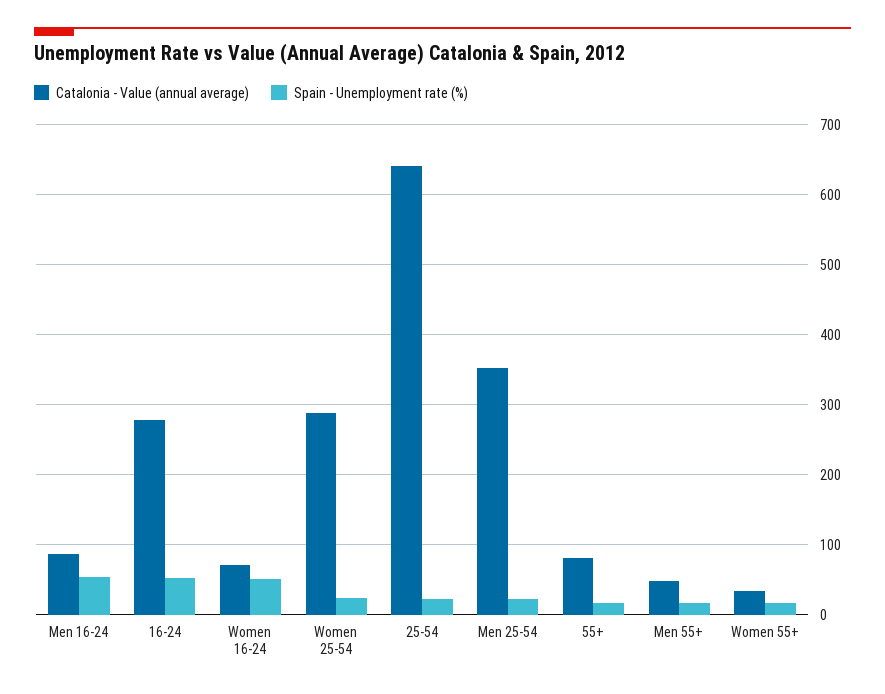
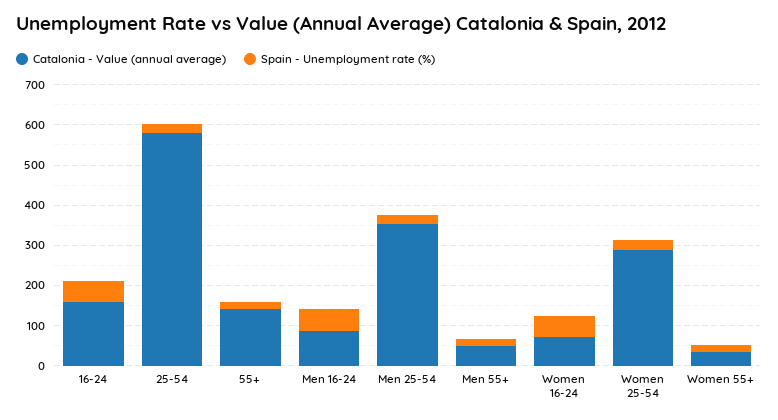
Catalonia - Value (annual average), 16-24: 280 -> 160
Catalonia - Value (annual average), 25-54: 640 -> 580
Catalonia - Value (annual average), 55+: 80 -> 140

